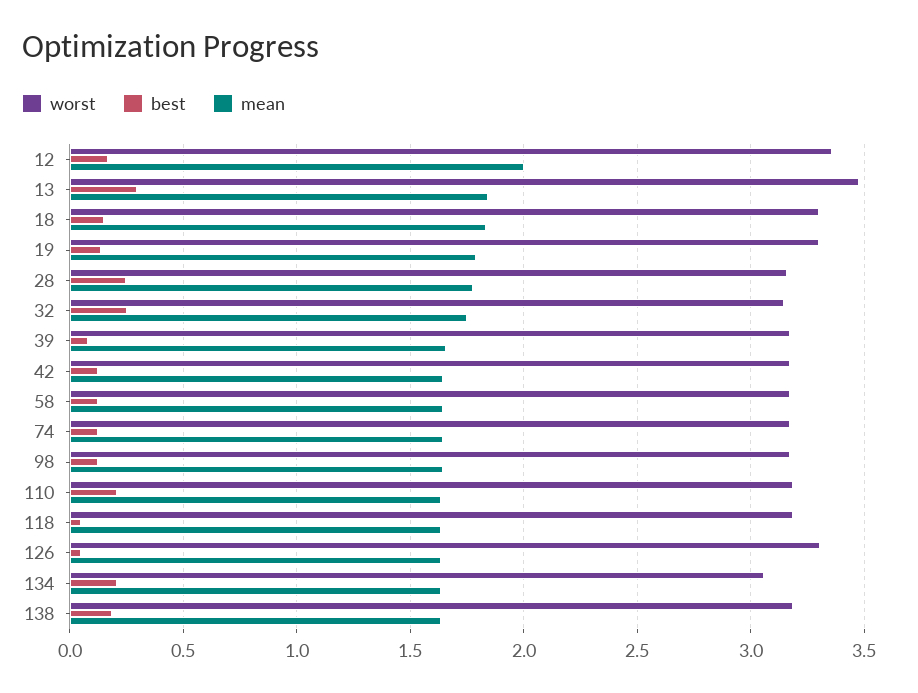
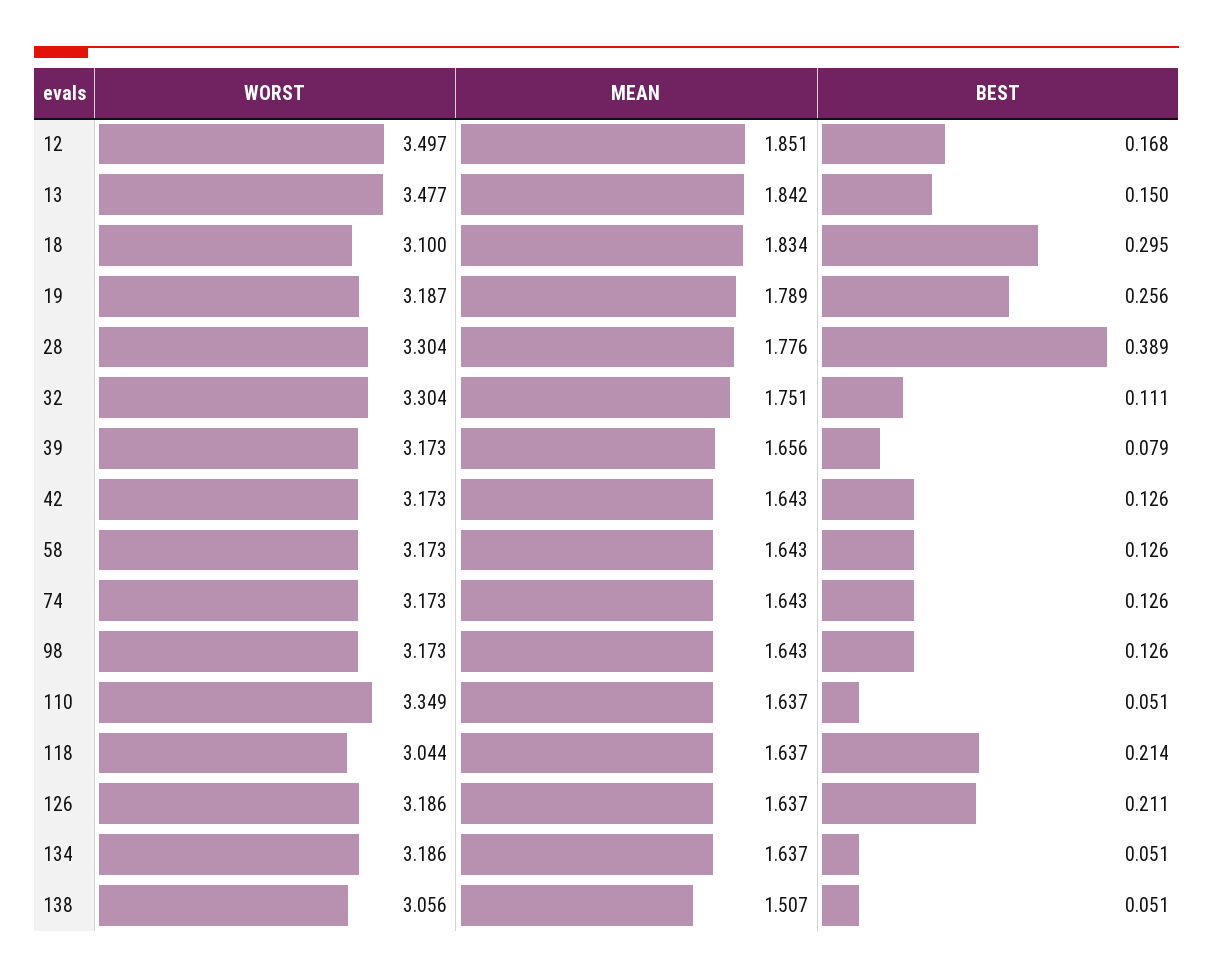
worst, 12: 3.35 -> 3.497
mean, 12: 2 -> 1.851
best, 13: 0.3 -> 0.15
worst, 18: 3.3 -> 3.1
best, 18: 0.15 -> 0.295
worst, 19: 3.3 -> 3.187
best, 19: 0.15 -> 0.256
worst, 28: 3.15 -> 3.304
best, 28: 0.25 -> 0.389
worst, 32: 3.15 -> 3.304
best, 32: 0.25 -> 0.111
worst, 110: 3.2 -> 3.349
best, 110: 0.2 -> 0.051
worst, 118: 3.2 -> 3.044
best, 118: 0.05 -> 0.214
worst, 126: 3.3 -> 3.186
best, 126: 0.05 -> 0.211
worst, 134: 3.05 -> 3.186
best, 134: 0.2 -> 0.051
worst, 138: 3.2 -> 3.056
best, 138: 0.2 -> 0.051
mean, 138: 1.65 -> 1.507

